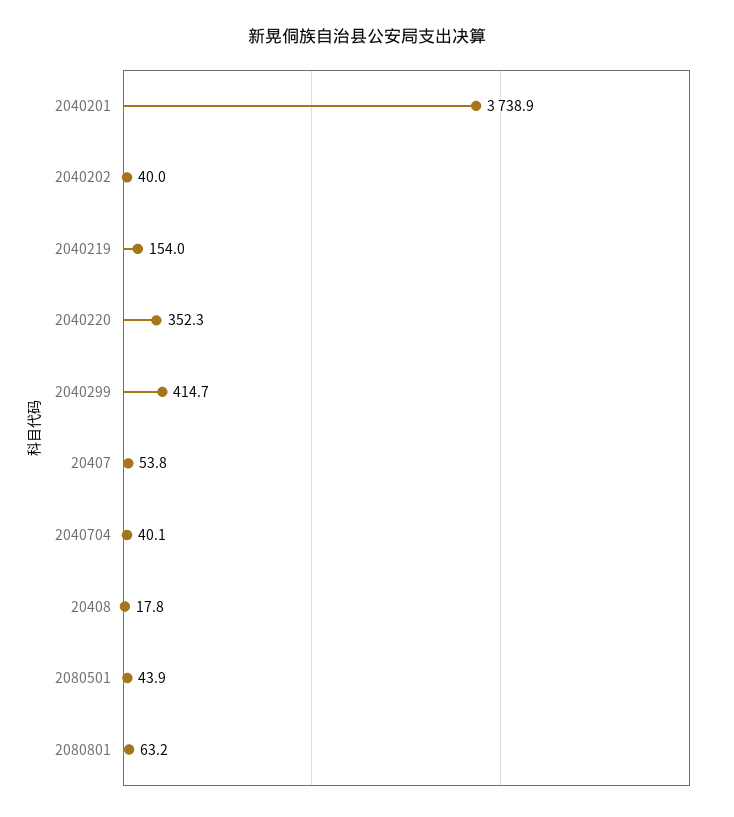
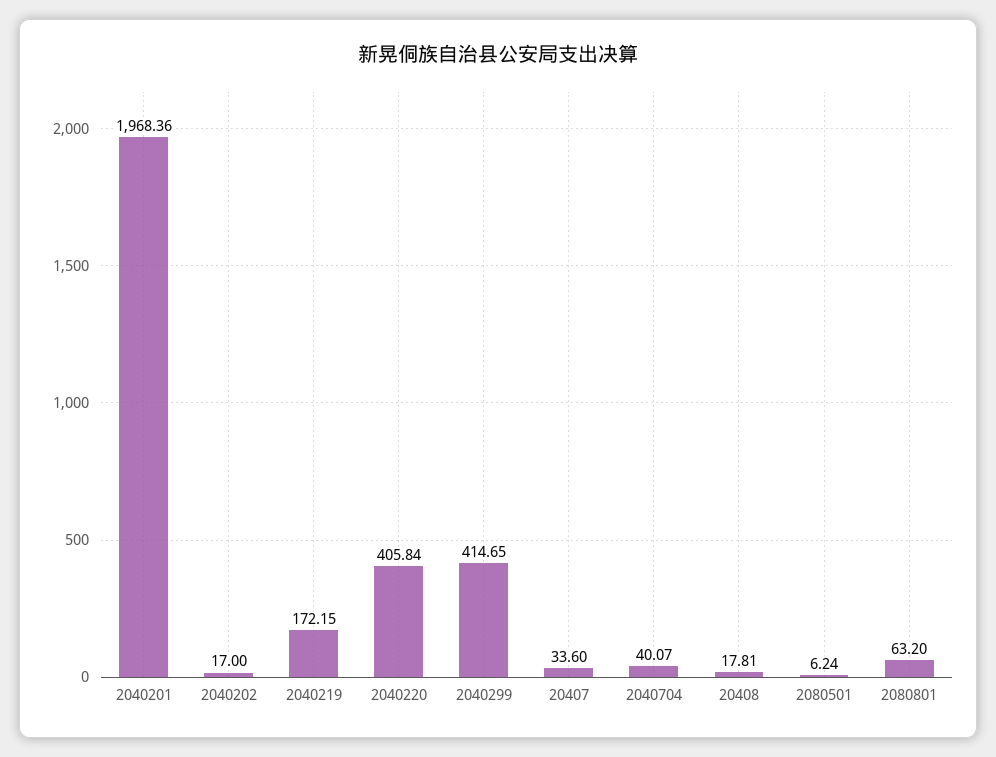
2040201: 3738.9 -> 1968.36
2040202: 40 -> 17
2040219: 154 -> 172.15
2040220: 352.3 -> 405.84
20407: 53.8 -> 33.6
2080501: 43.9 -> 6.24

